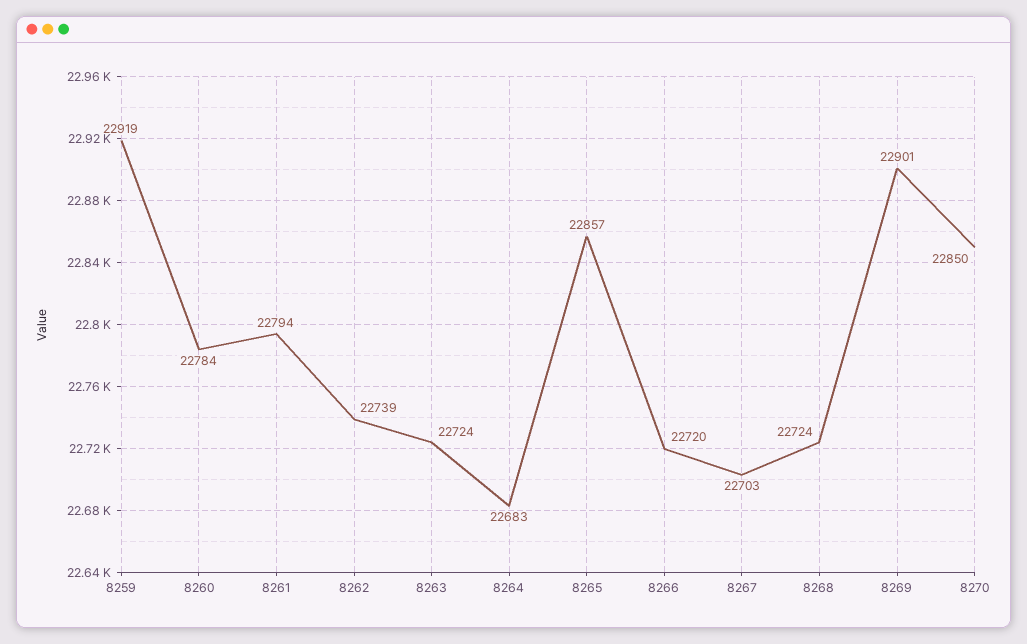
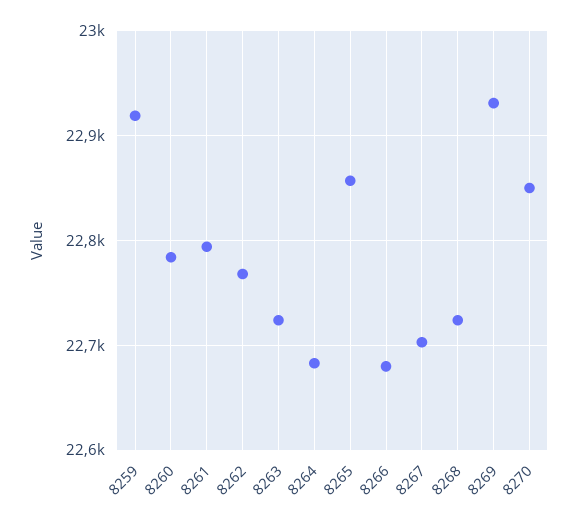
8262: 22739 -> 22770
8266: 22720 -> 22680
8269: 22901 -> 22930

